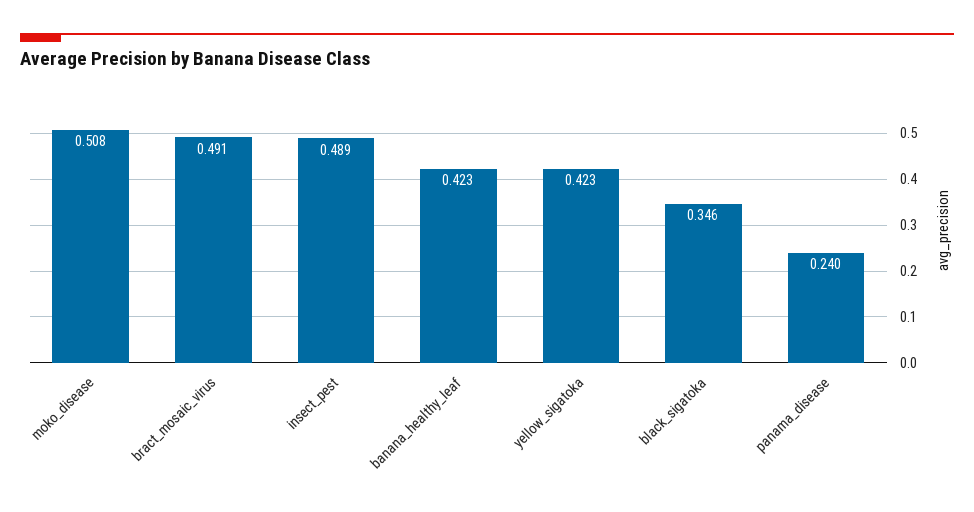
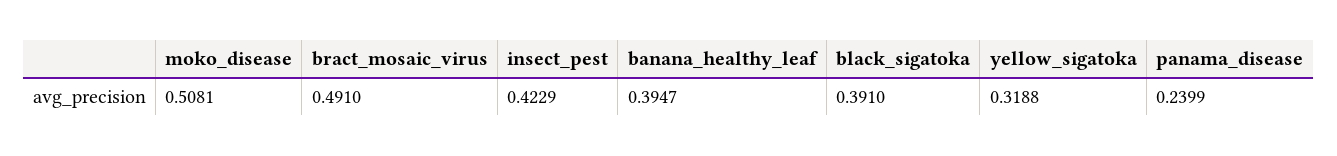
insect_pest: 0.489 -> 0.4229
banana_healthy_leaf: 0.423 -> 0.3947
yellow_sigatoka: 0.423 -> 0.3188
black_sigatoka: 0.346 -> 0.391

